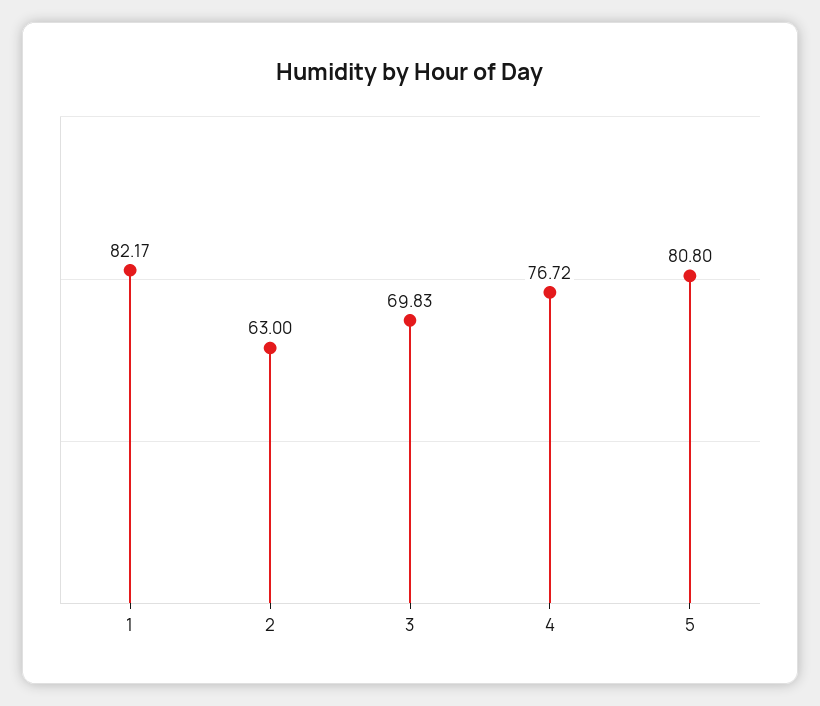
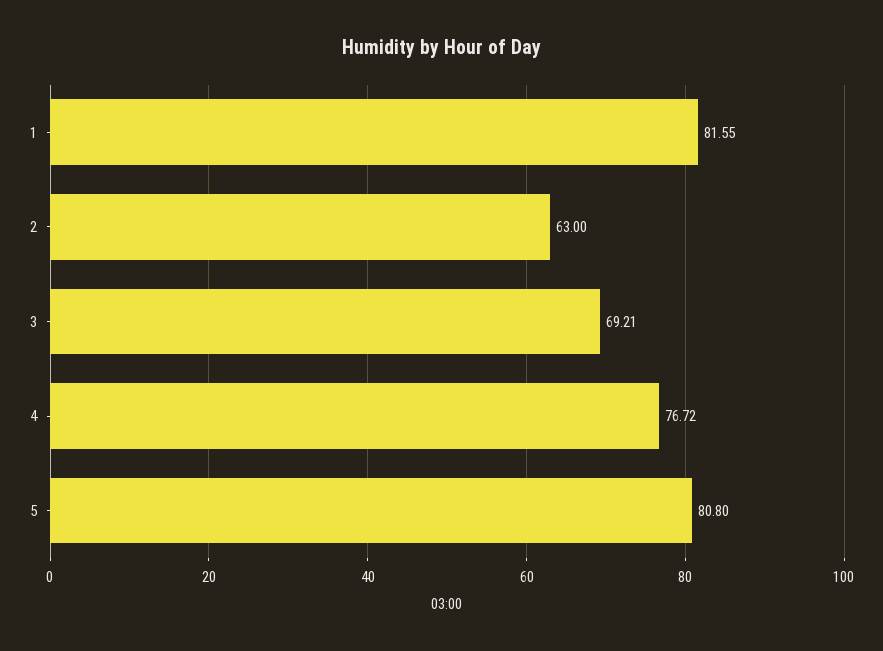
1: 82.17 -> 81.55
3: 69.83 -> 69.21

